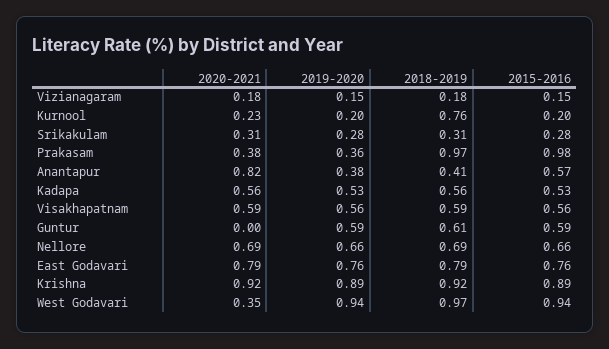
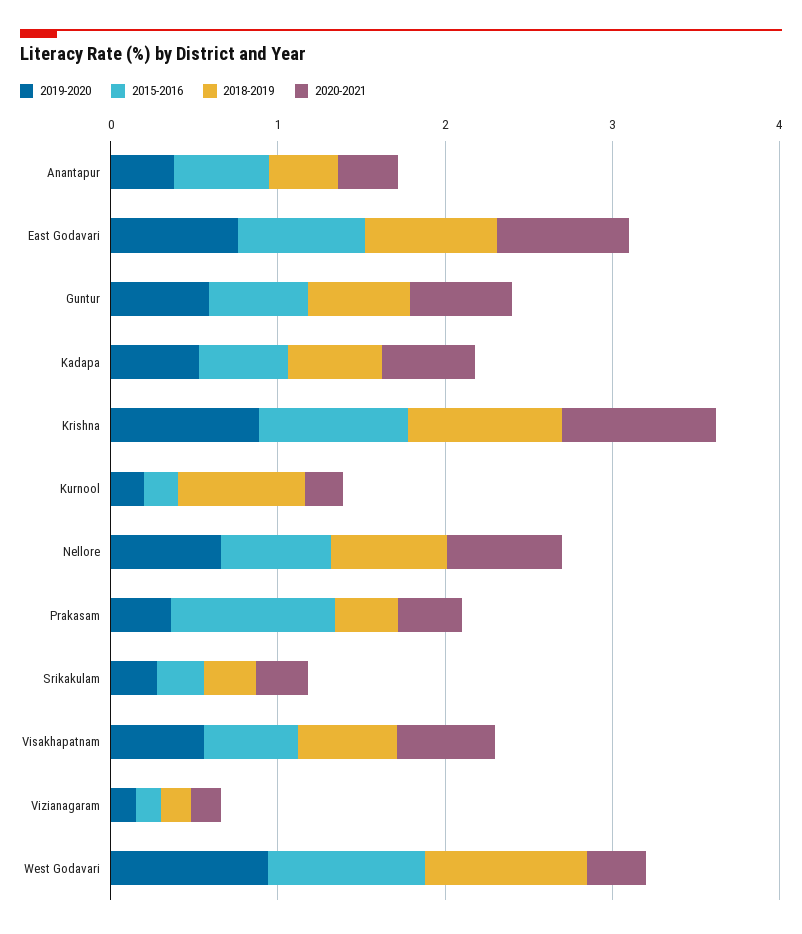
2018-2019, Prakasam: 0.97 -> 0.4
2020-2021, Anantapur: 0.82 -> 0.4
2020-2021, Guntur: 0 -> 0.6

